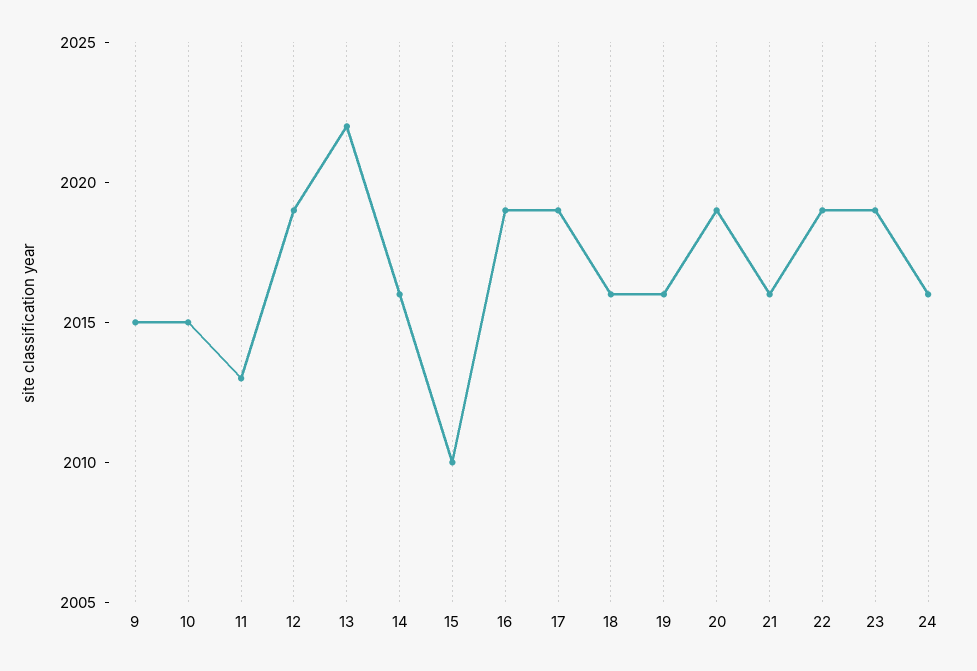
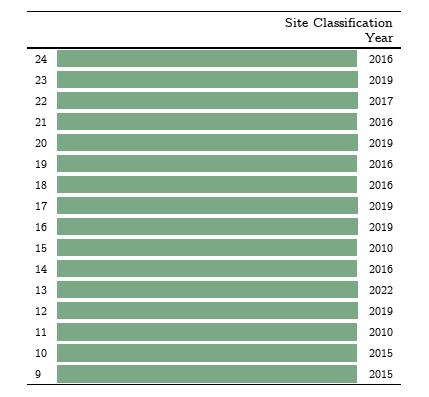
11: 2013 -> 2010
22: 2019 -> 2017

